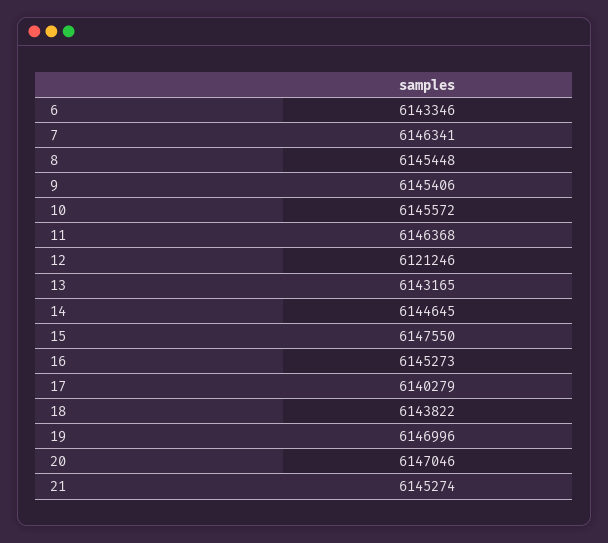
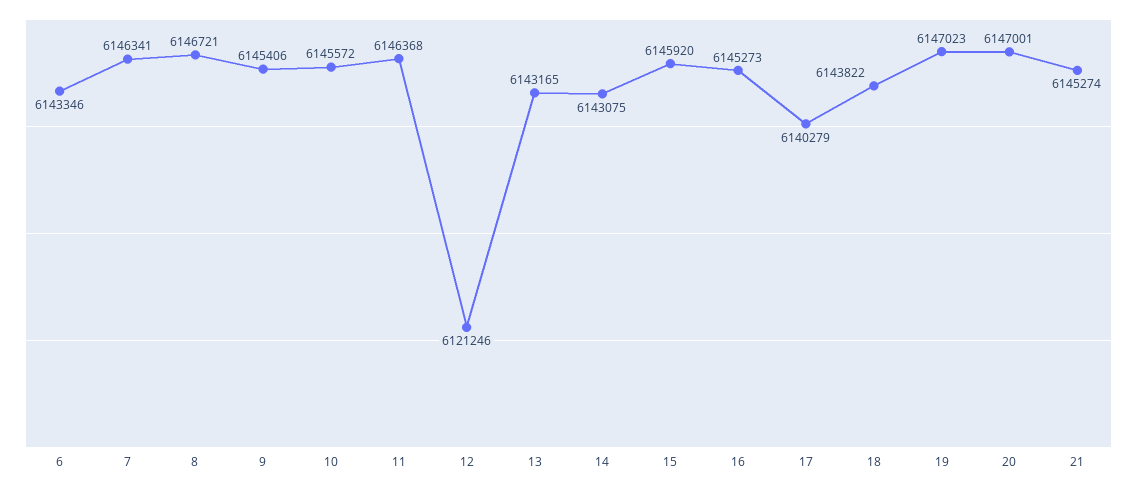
8: 6145448 -> 6146721
14: 6144645 -> 6143075
15: 6147550 -> 6145920
19: 6146996 -> 6147023
20: 6147046 -> 6147001

